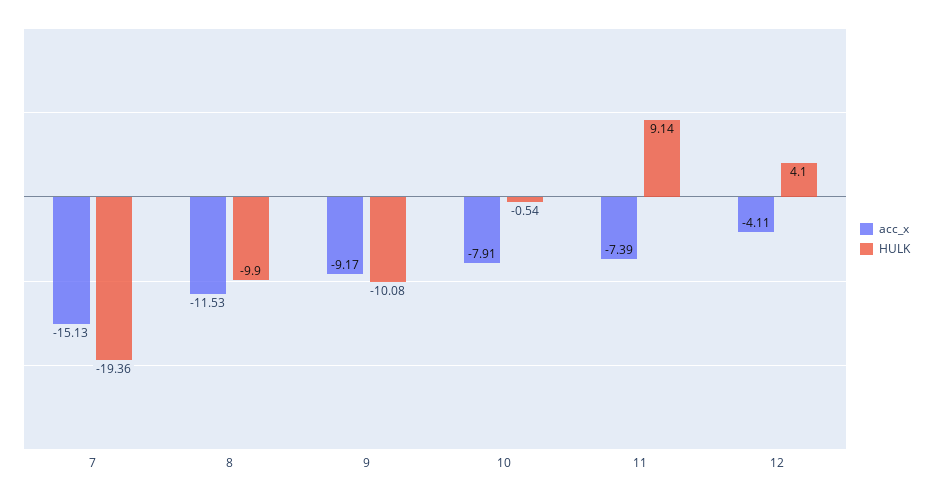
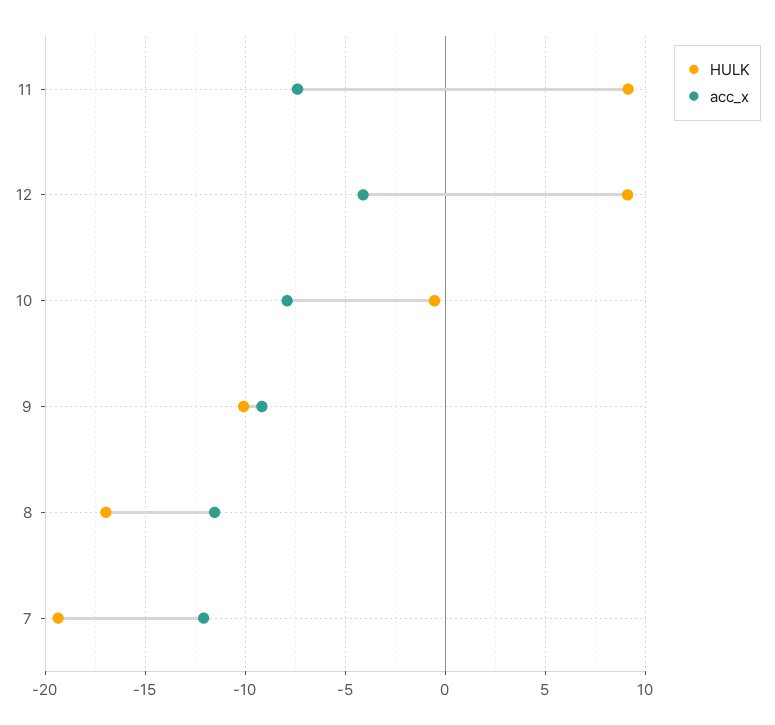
acc_x, 7: -15.13 -> -12
HULK, 8: -9.9 -> -17
HULK, 12: 4.1 -> 9

